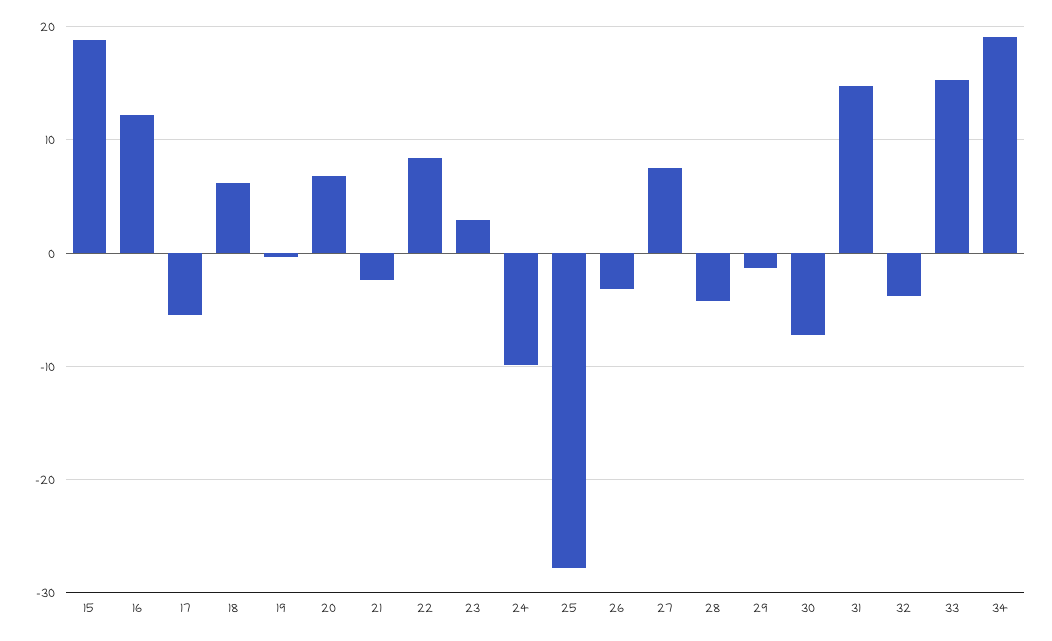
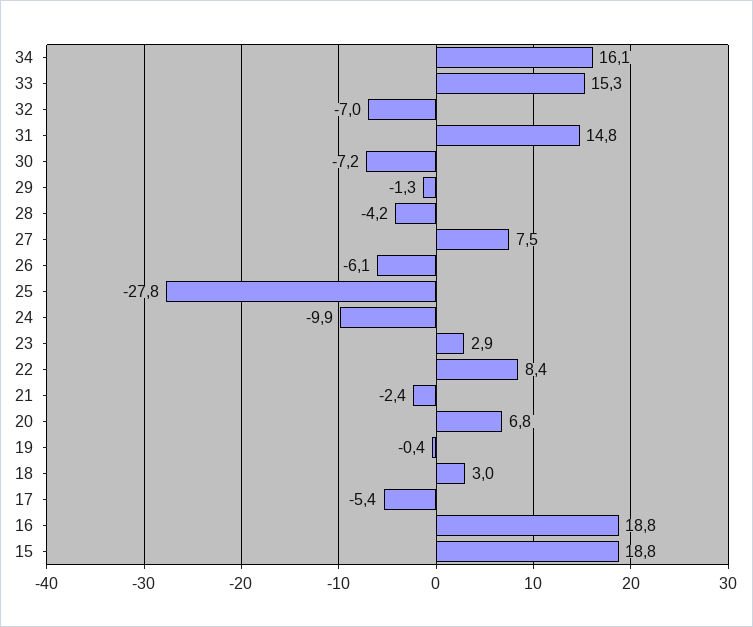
16: 12 -> 18.8
18: 6 -> 3
26: -3 -> -6.1
32: -4 -> -7
34: 19 -> 16.1

